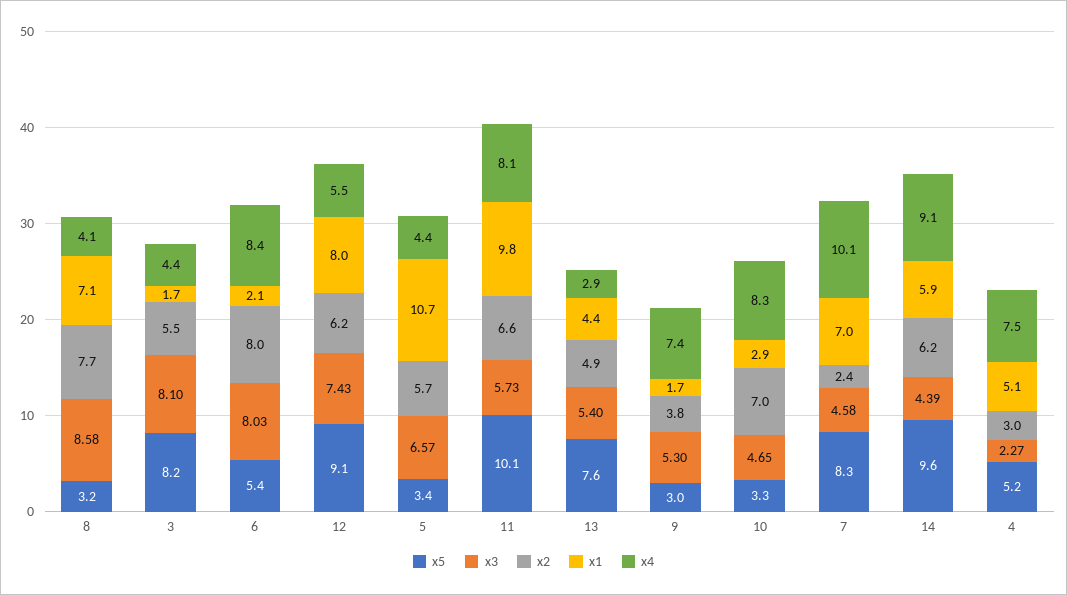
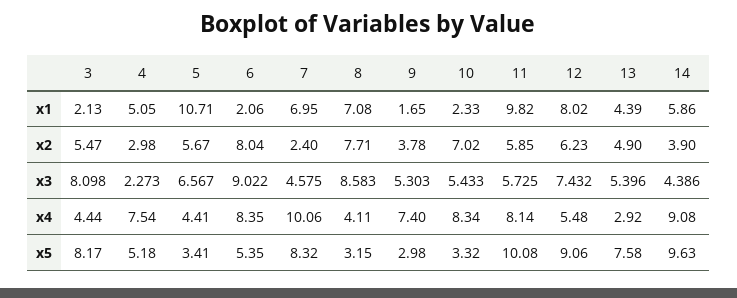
x1, 3: 1.7 -> 2.13
x3, 6: 8.03 -> 9.022
x2, 11: 6.6 -> 5.85
x3, 10: 4.65 -> 5.433
x1, 10: 2.9 -> 2.33
x2, 14: 6.2 -> 3.9

